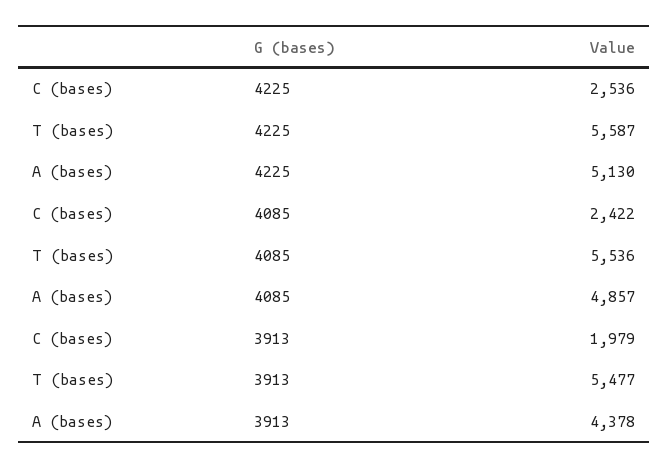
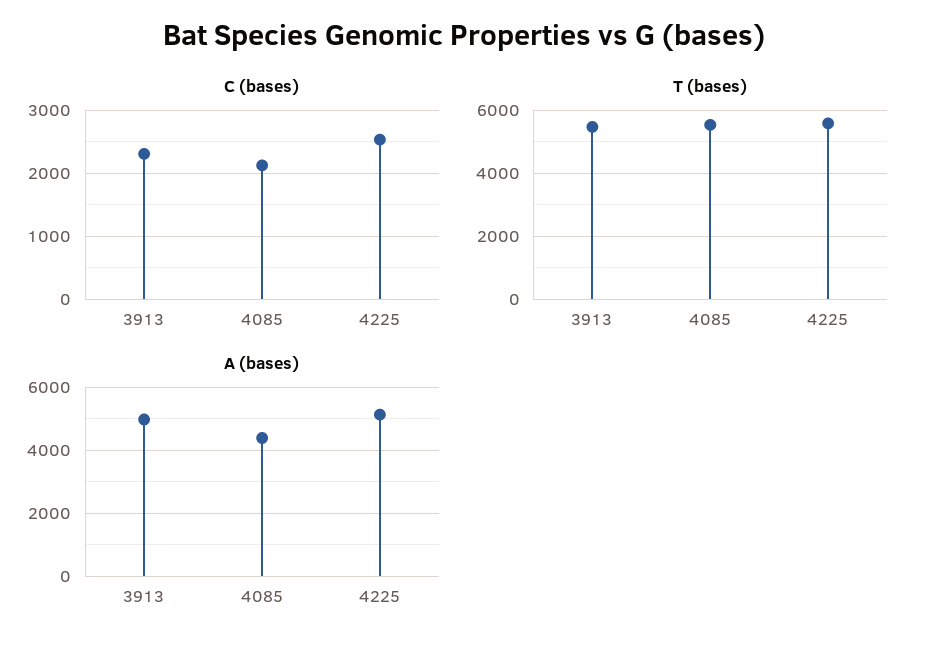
C (bases), 4085: 2422 -> 2100
A (bases), 4085: 4857 -> 4400
C (bases), 3913: 1979 -> 2300
A (bases), 3913: 4378 -> 5000

